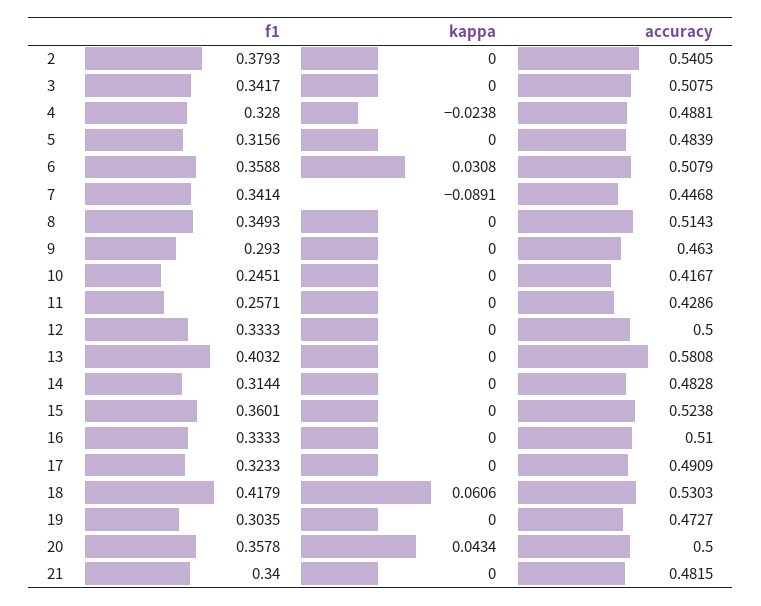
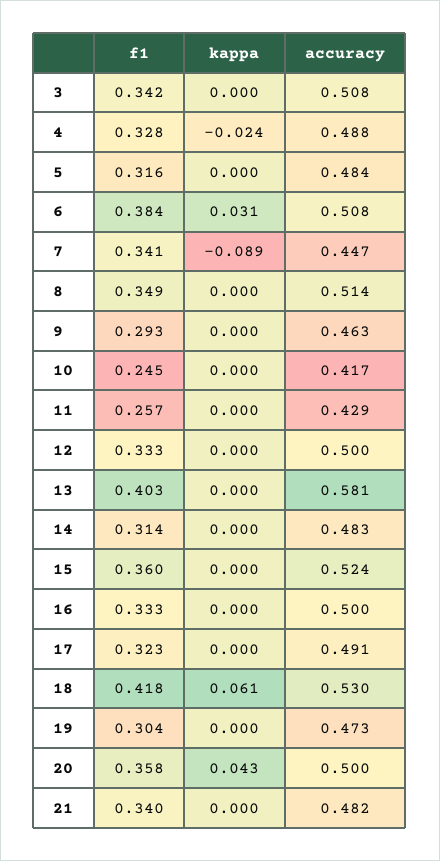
f1, 2: 0.3793 -> none
kappa, 2: 0 -> none
accuracy, 2: 0.5405 -> none
f1, 6: 0.3588 -> 0.384
accuracy, 16: 0.51 -> 0.5

